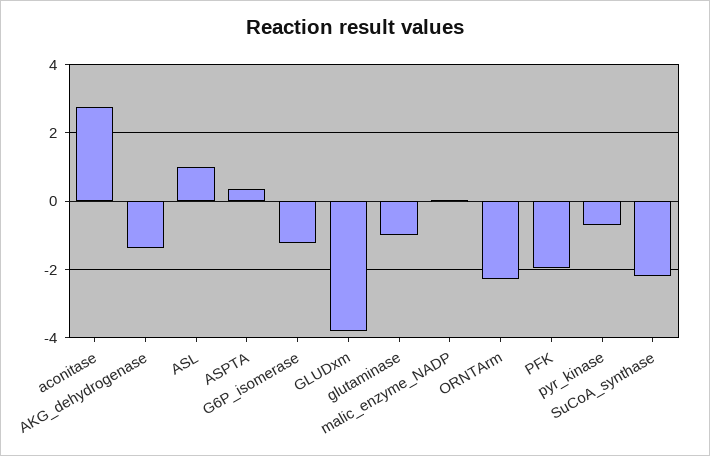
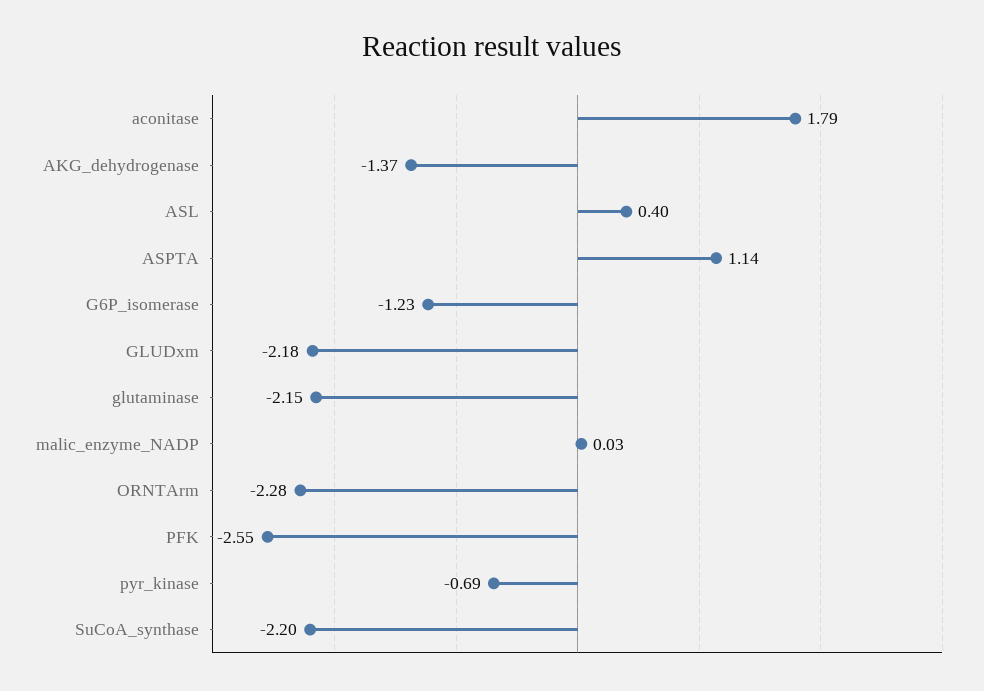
aconitase: 2.8 -> 1.79
ASL: 1 -> 0.4
ASPTA: 0.4 -> 1.14
GLUDxm: -3.8 -> -2.18
glutaminase: -1 -> -2.15
PFK: -2 -> -2.55

